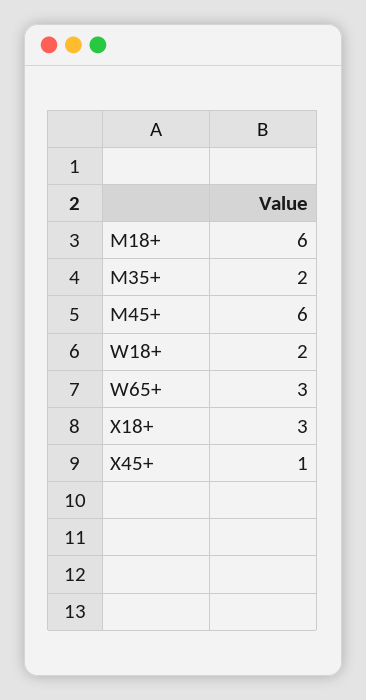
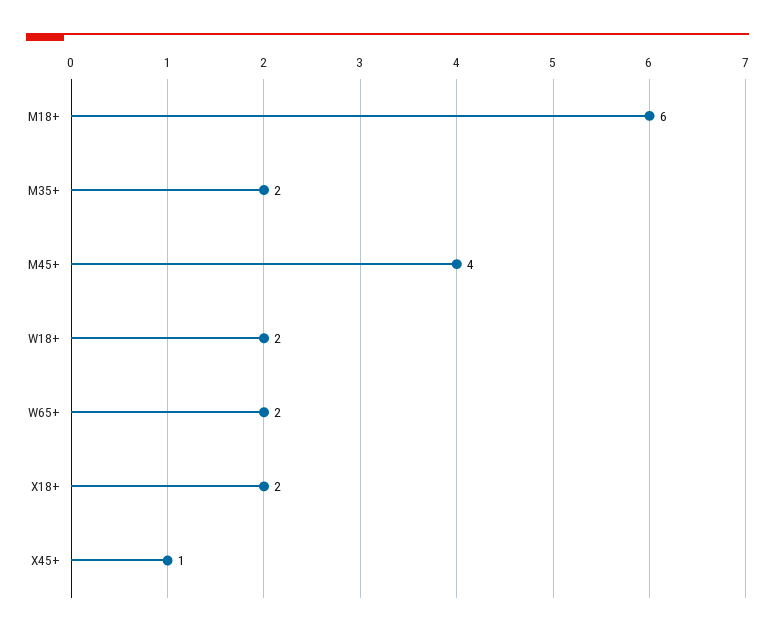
M45+: 6 -> 4
W65+: 3 -> 2
X18+: 3 -> 2

